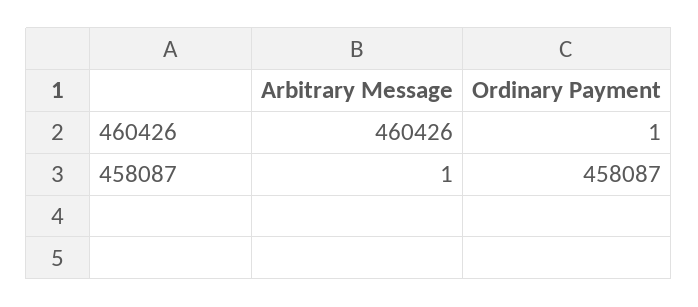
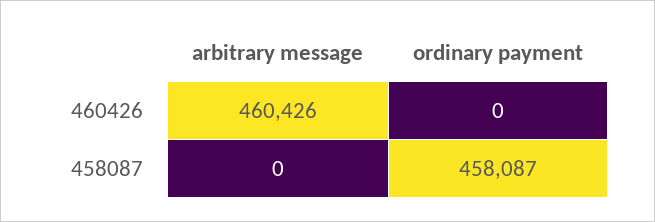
Ordinary Payment, 460426: 1 -> 0
Arbitrary Message, 458087: 1 -> 0

